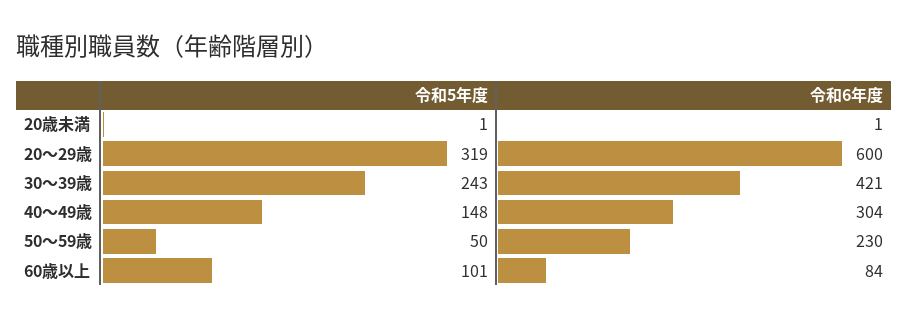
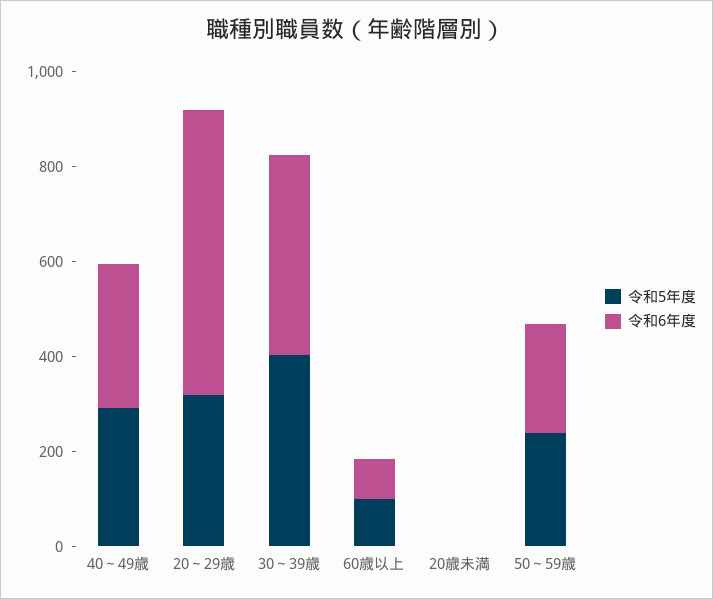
令和5年度, 30～39歳: 243 -> 400
令和5年度, 40～49歳: 148 -> 300
令和5年度, 50～59歳: 50 -> 250

